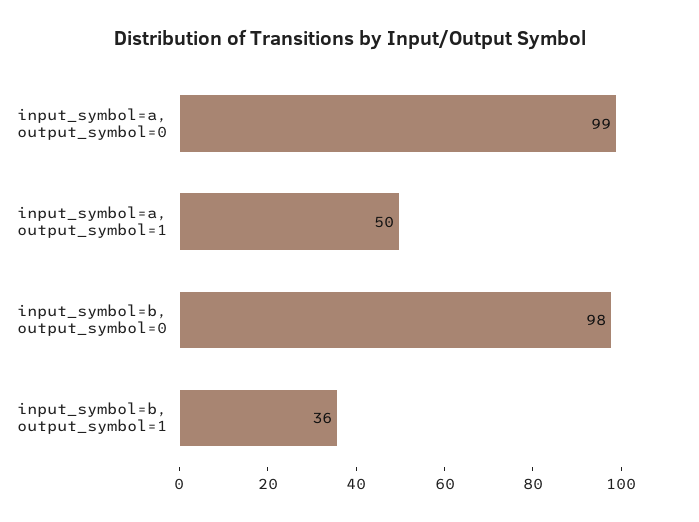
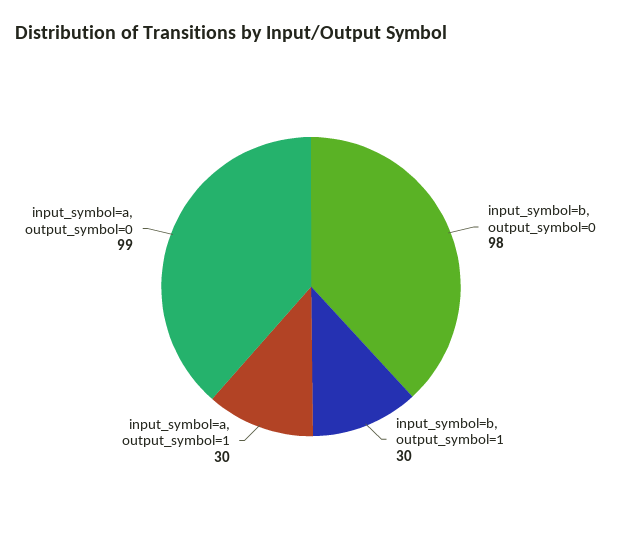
input_symbol=a, output_symbol=1: 50 -> 30
input_symbol=b, output_symbol=1: 36 -> 30

